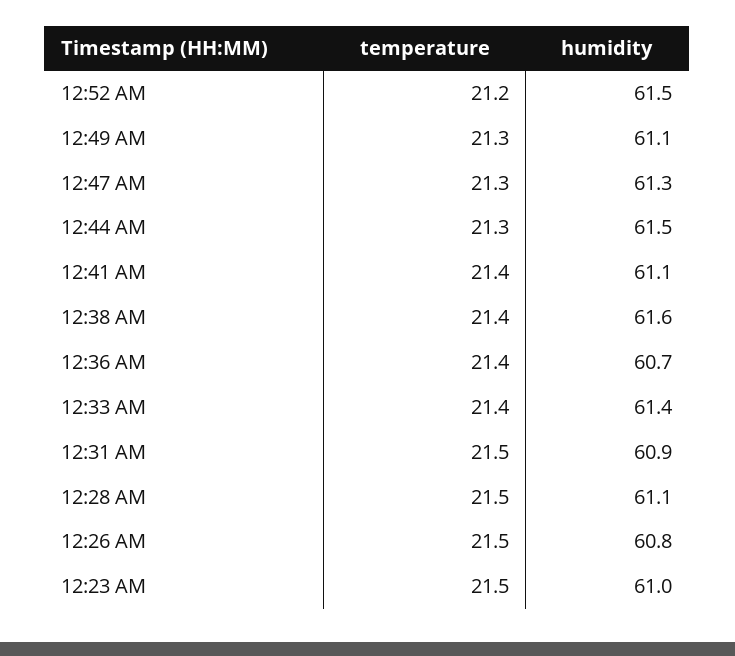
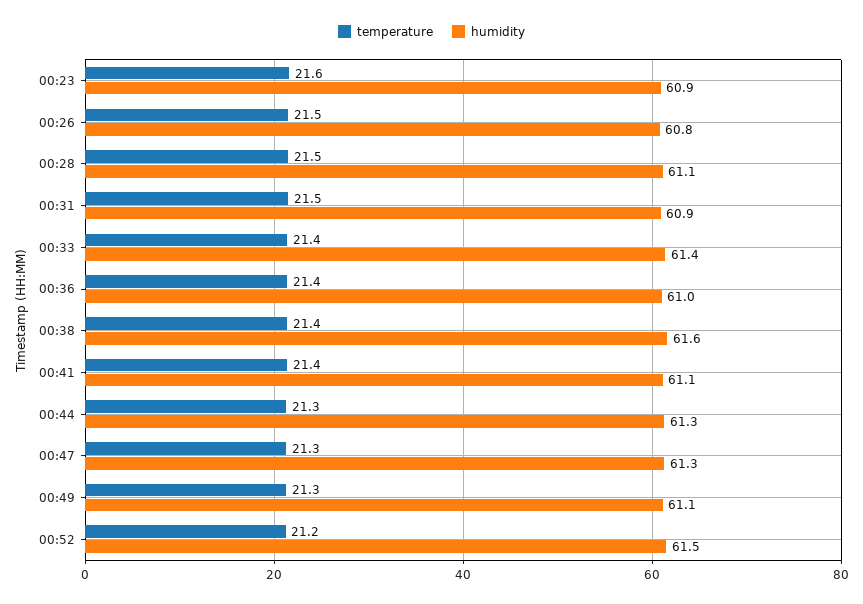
humidity, 12:44 AM: 61.5 -> 61.3
humidity, 12:36 AM: 60.7 -> 61
temperature, 12:23 AM: 21.5 -> 21.6
humidity, 12:23 AM: 61 -> 60.9

